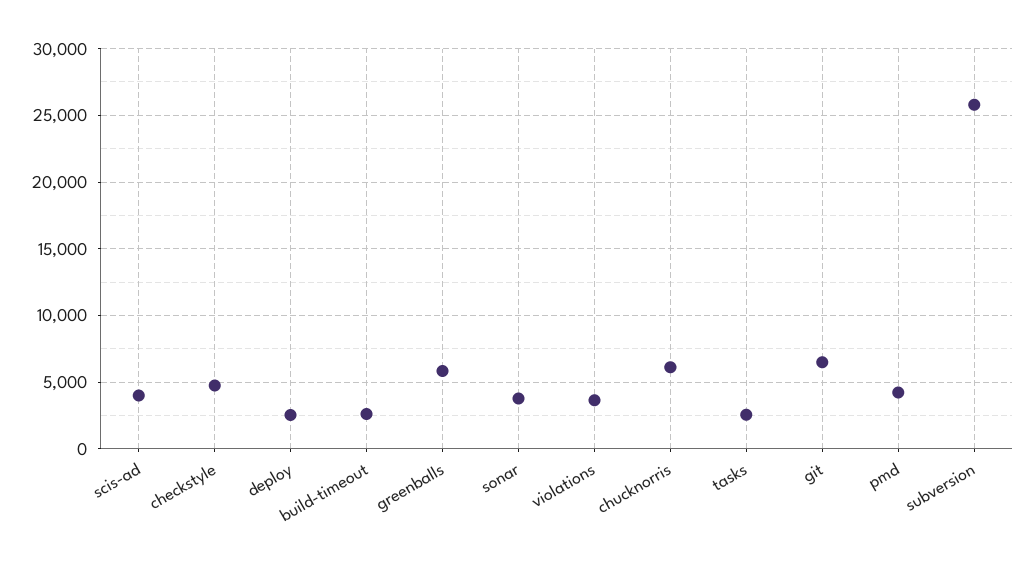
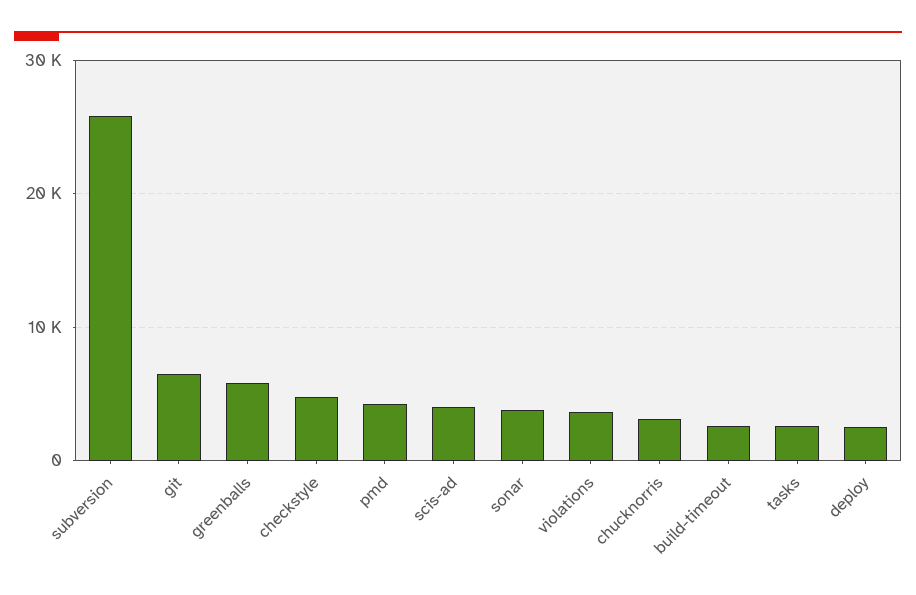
chucknorris: 6000 -> 3000

